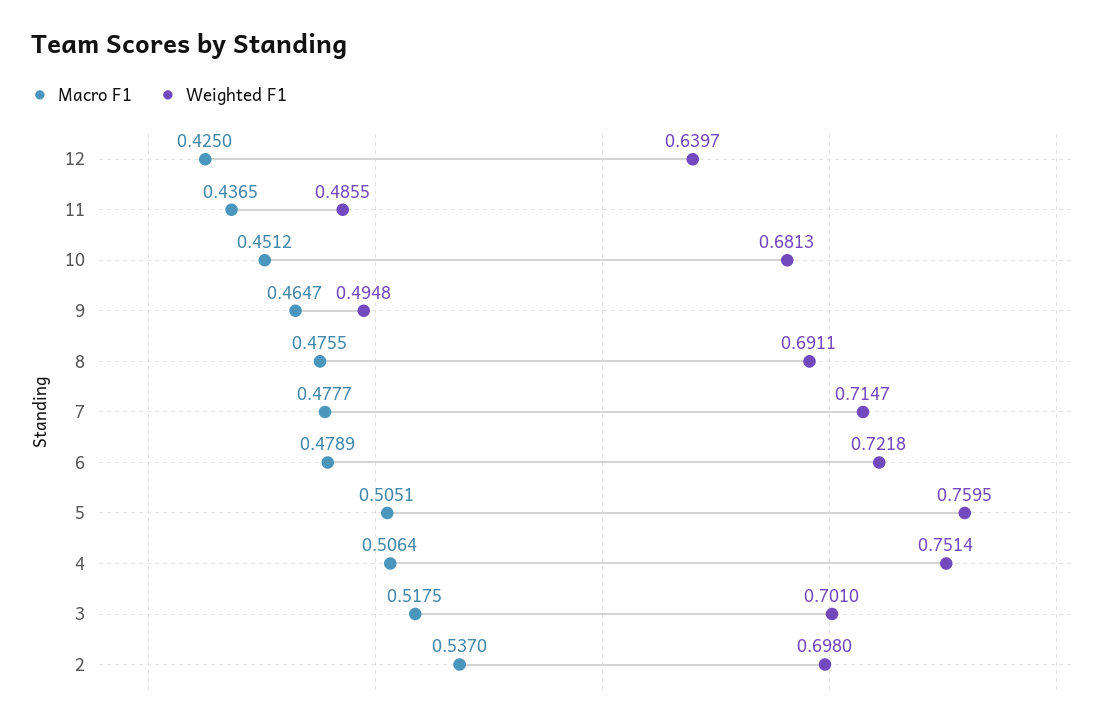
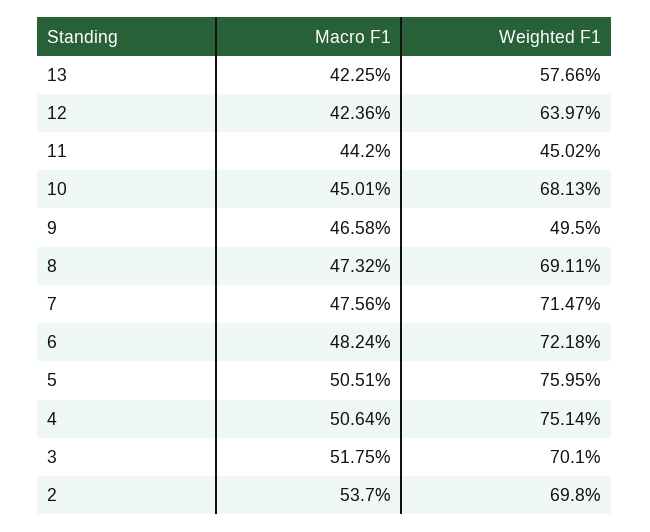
Macro F1, 12: 0.425 -> 0.4236
Macro F1, 11: 0.4365 -> 0.442
Weighted F1, 11: 0.4855 -> 0.4502
Macro F1, 10: 0.4512 -> 0.4501
Macro F1, 9: 0.4647 -> 0.4658
Weighted F1, 9: 0.4948 -> 0.495
Macro F1, 8: 0.4755 -> 0.4732
Macro F1, 7: 0.4777 -> 0.4756
Macro F1, 6: 0.4789 -> 0.4824
Macro F1, 13: none -> 0.4225
Weighted F1, 13: none -> 0.5766

